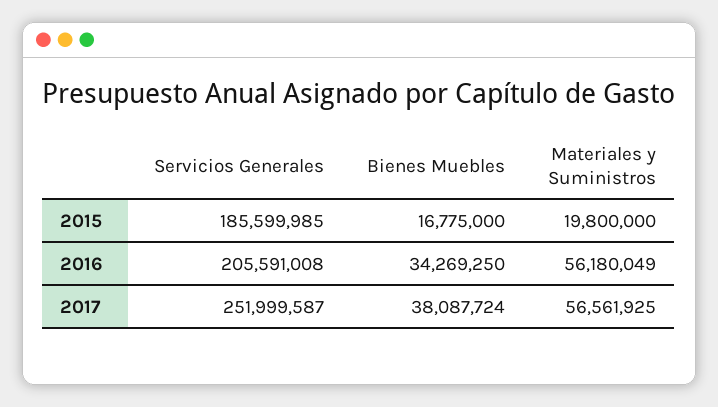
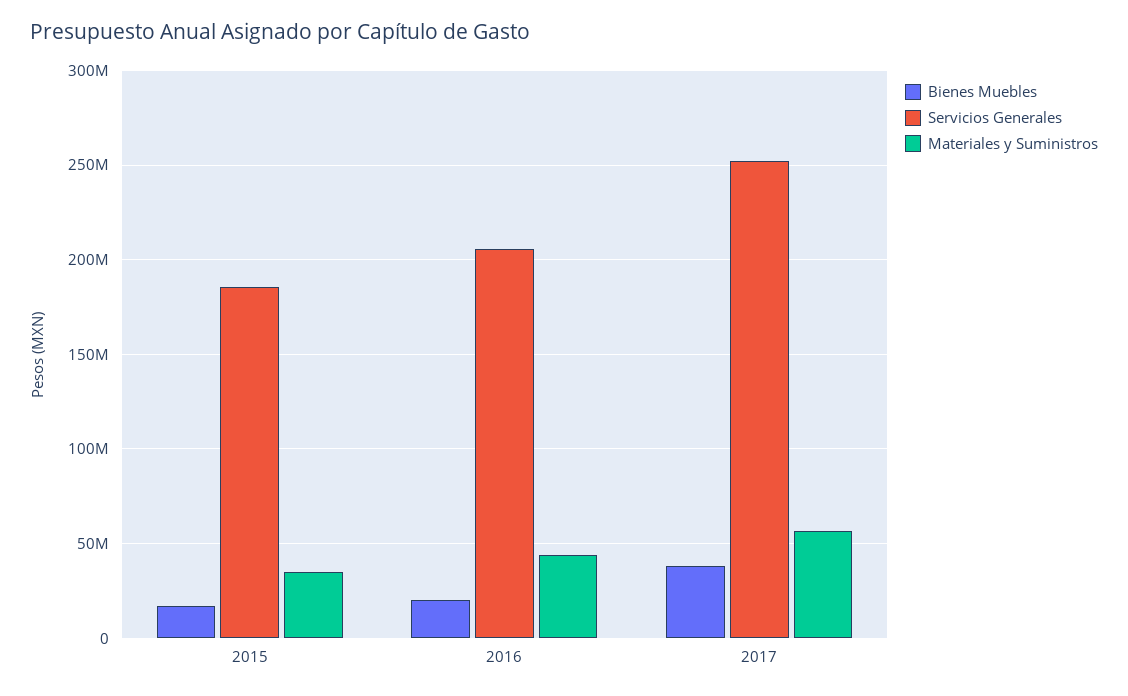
Materiales y Suministros, 2015: 19800000 -> 35000000
Bienes Muebles, 2016: 34269250 -> 20000000
Materiales y Suministros, 2016: 56180049 -> 45000000

